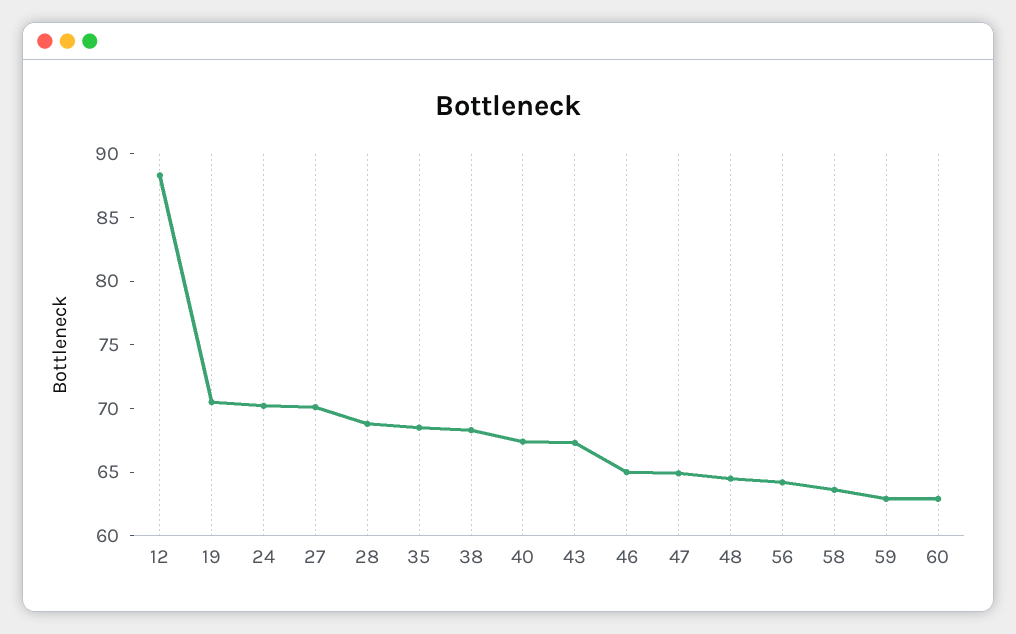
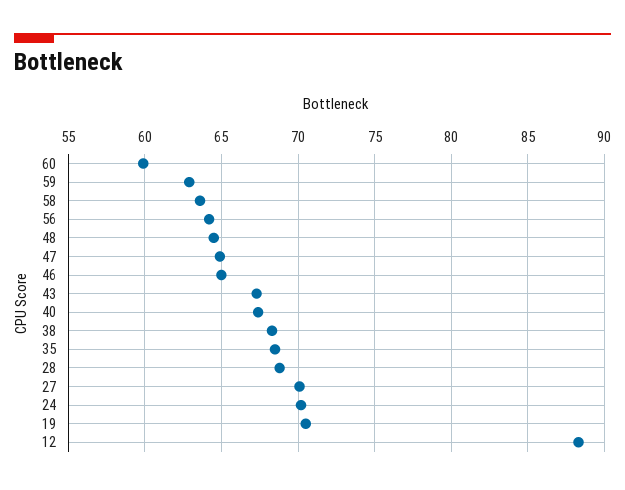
60: 63 -> 60

